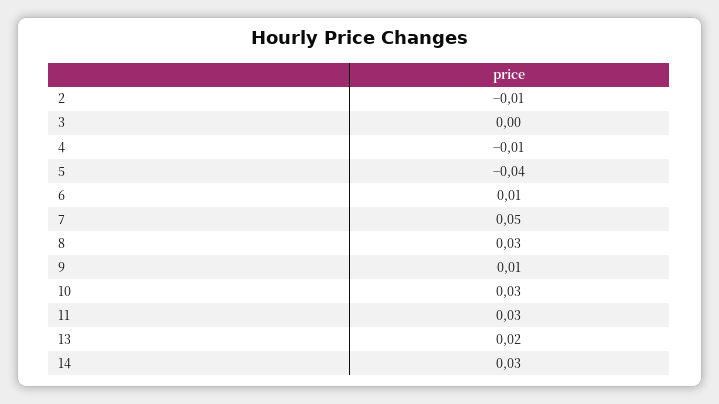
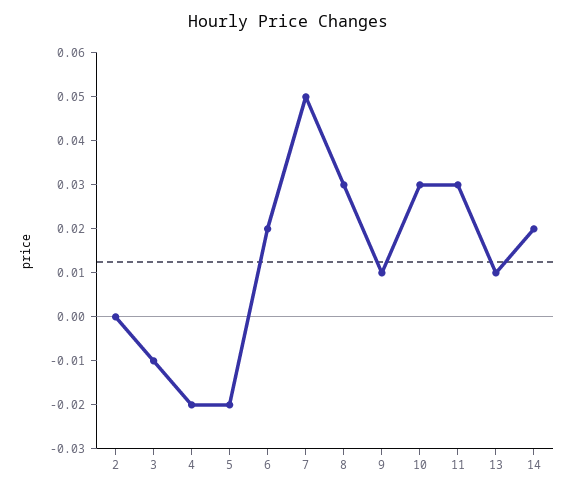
2: -0.01 -> 0
3: 0 -> -0.01
4: -0.01 -> -0.02
5: -0.04 -> -0.02
6: 0.01 -> 0.02
13: 0.02 -> 0.01
14: 0.03 -> 0.02

